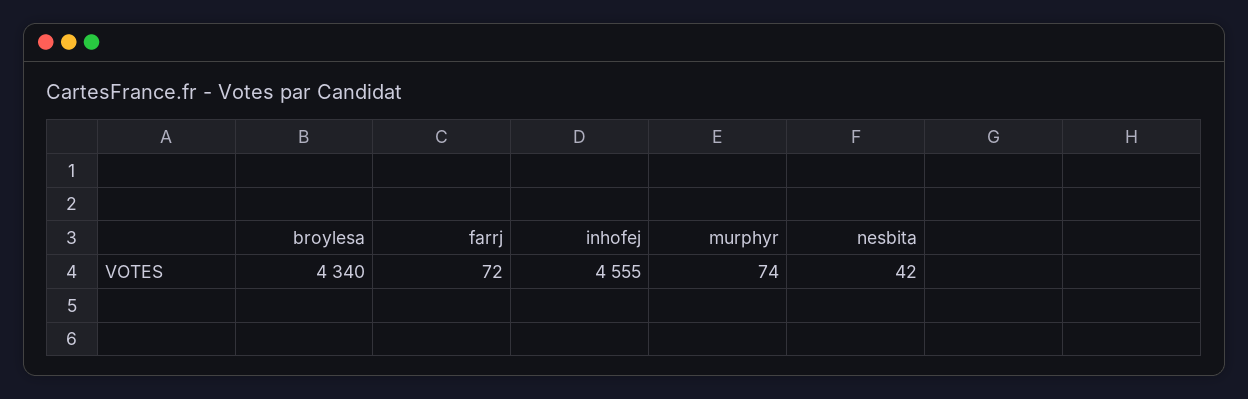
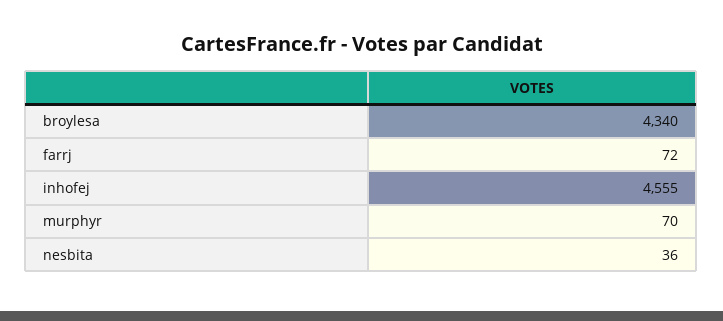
murphyr: 74 -> 70
nesbita: 42 -> 36

